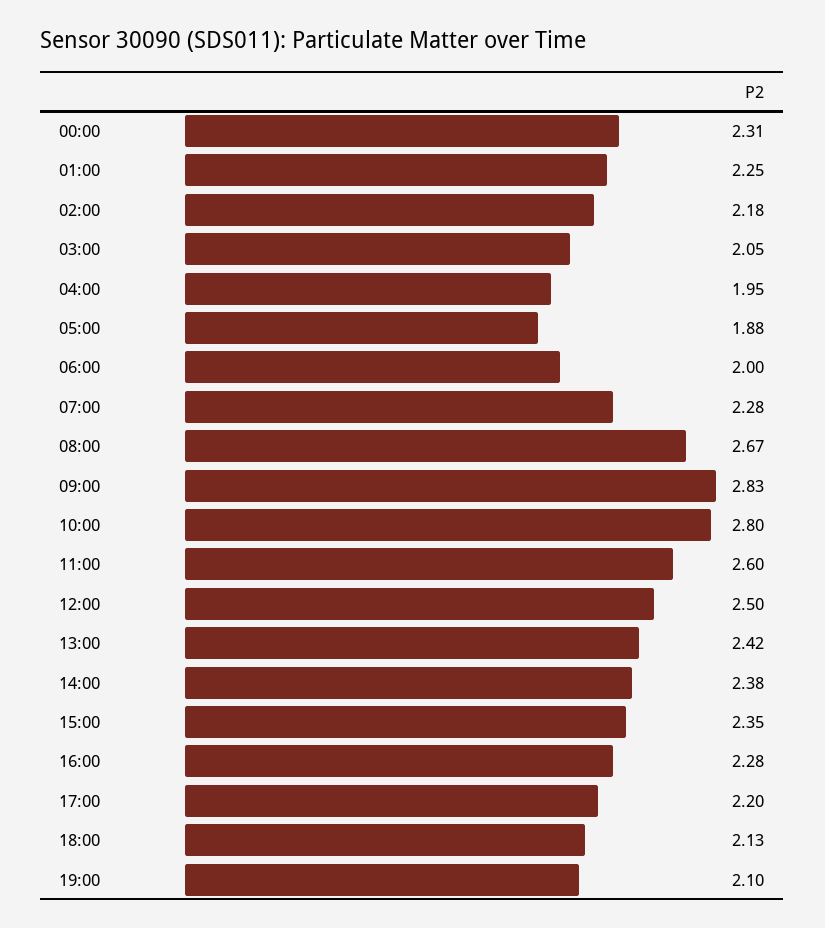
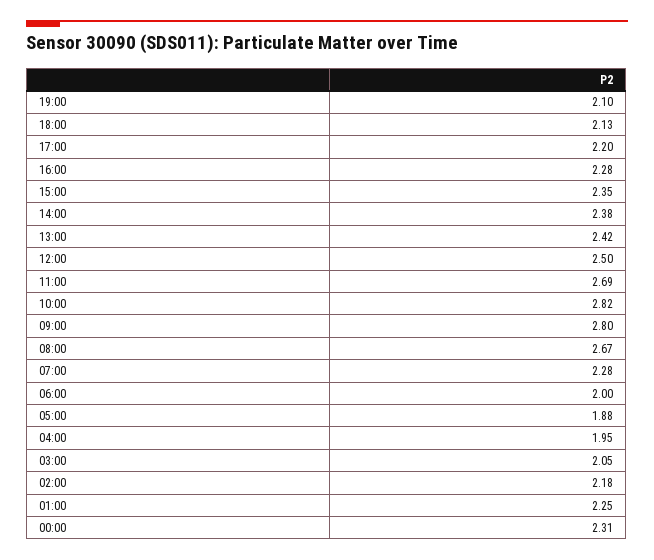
09:00: 2.83 -> 2.8
10:00: 2.8 -> 2.82
11:00: 2.6 -> 2.69

